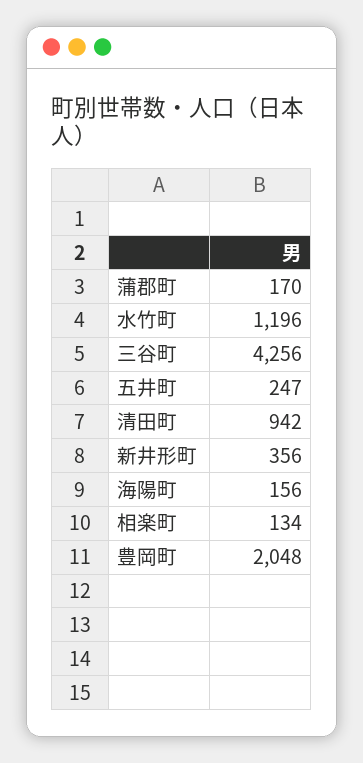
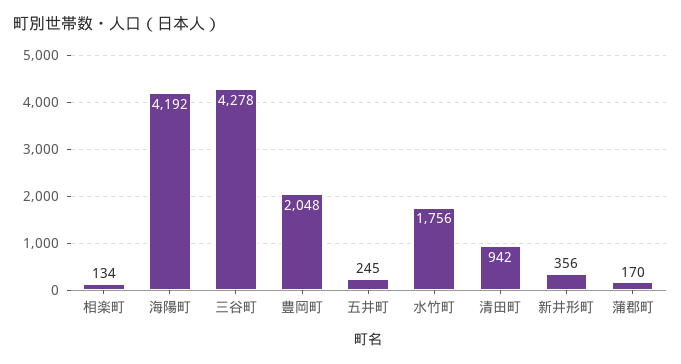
水竹町: 1196 -> 1756
三谷町: 4256 -> 4278
五井町: 247 -> 245
海陽町: 156 -> 4192

